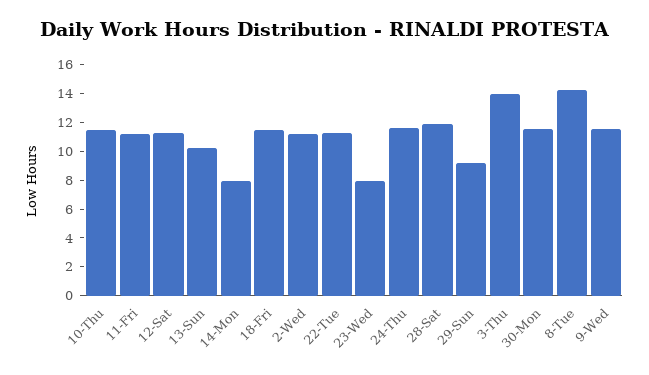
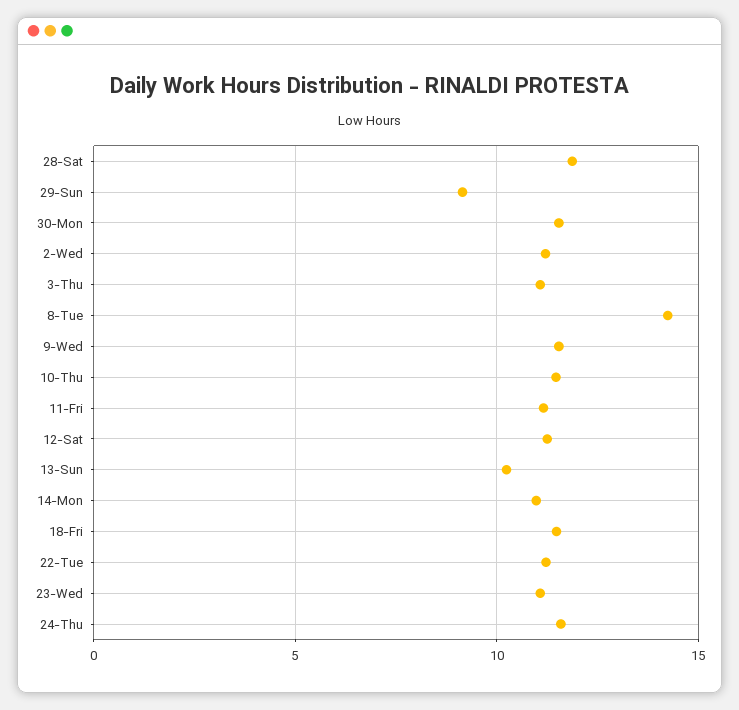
14-Mon: 8 -> 11
23-Wed: 8 -> 11
3-Thu: 14 -> 11

